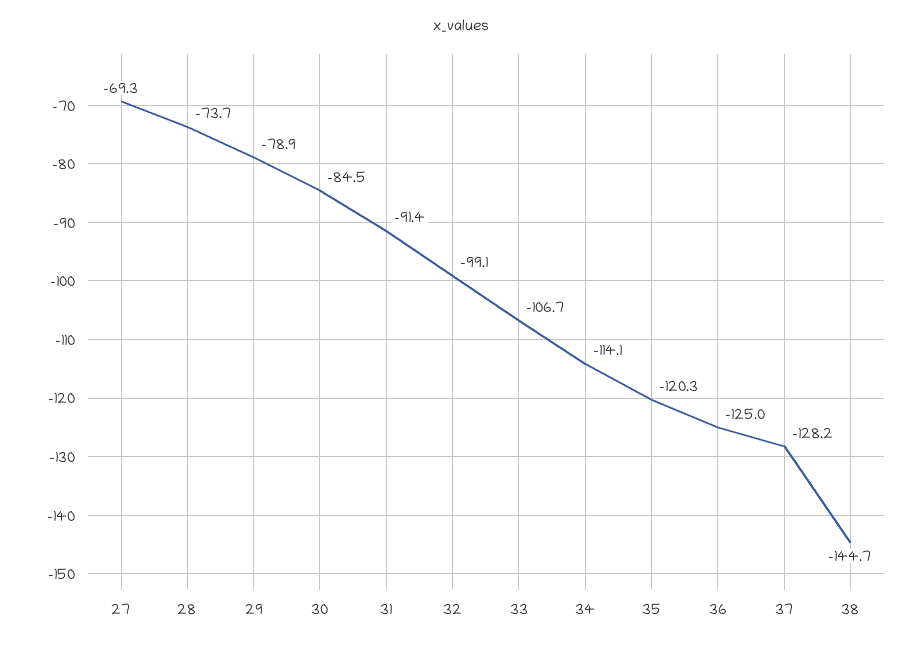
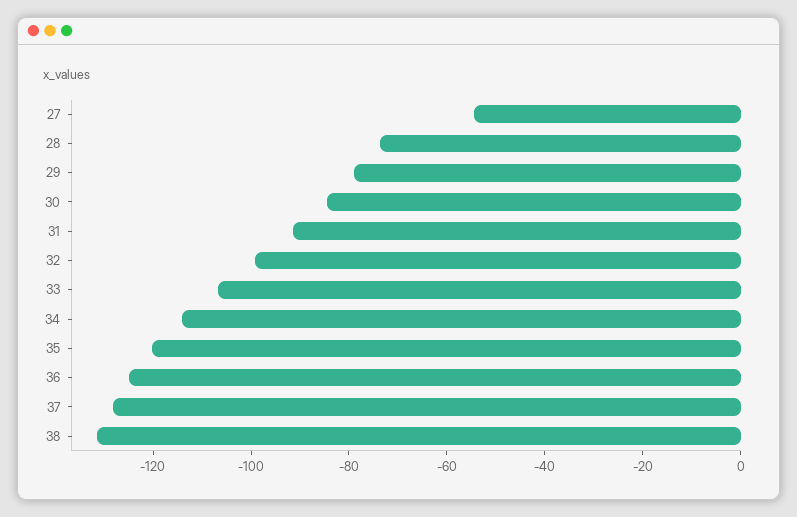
27: -69.3 -> -55
38: -144.7 -> -130

